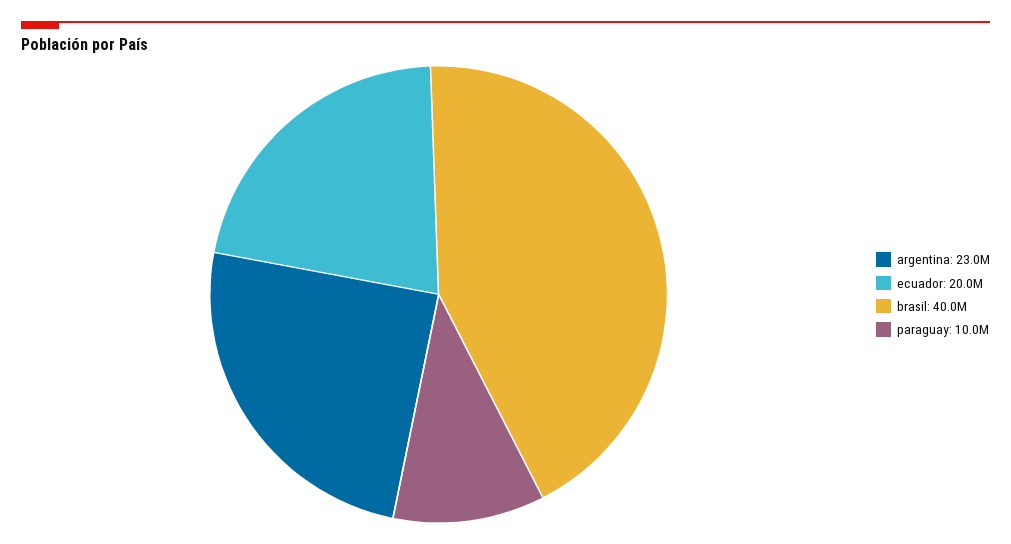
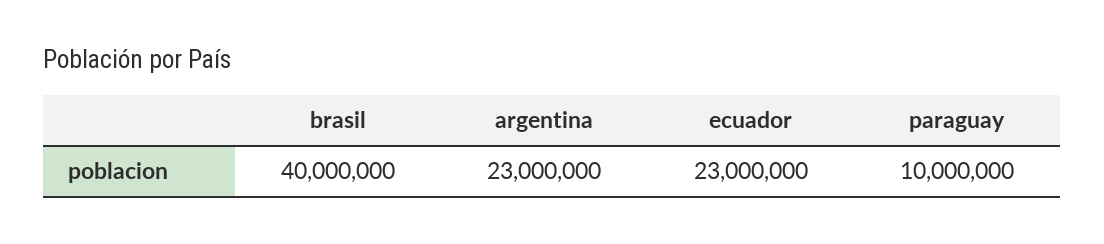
ecuador: 20000000 -> 23000000

